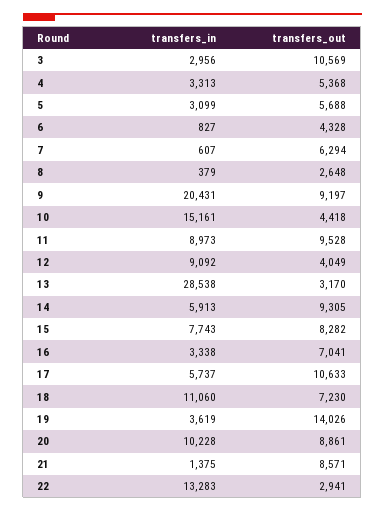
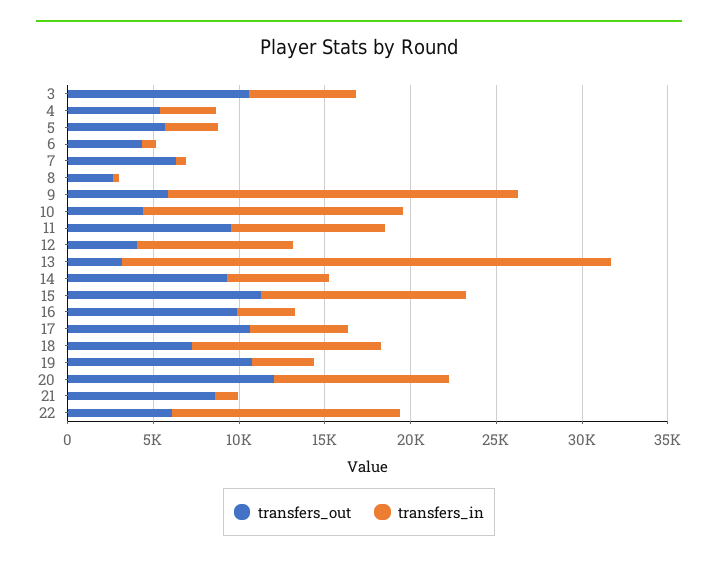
transfers_in, 3: 2956 -> 6000
transfers_out, 9: 9197 -> 6000
transfers_in, 15: 7743 -> 12000
transfers_out, 15: 8282 -> 11000
transfers_out, 16: 7041 -> 10000
transfers_out, 19: 14026 -> 11000
transfers_out, 20: 8861 -> 12000
transfers_out, 22: 2941 -> 6000

